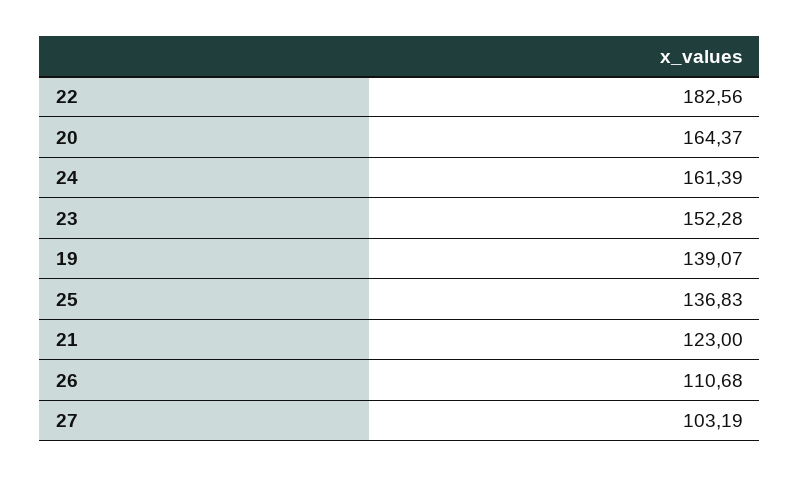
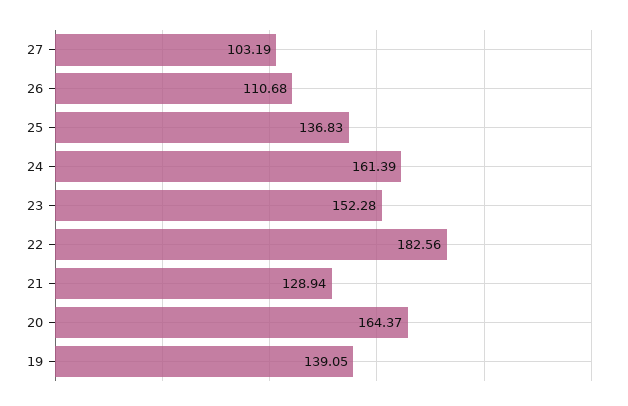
19: 139.07 -> 139.05
21: 123 -> 128.94

